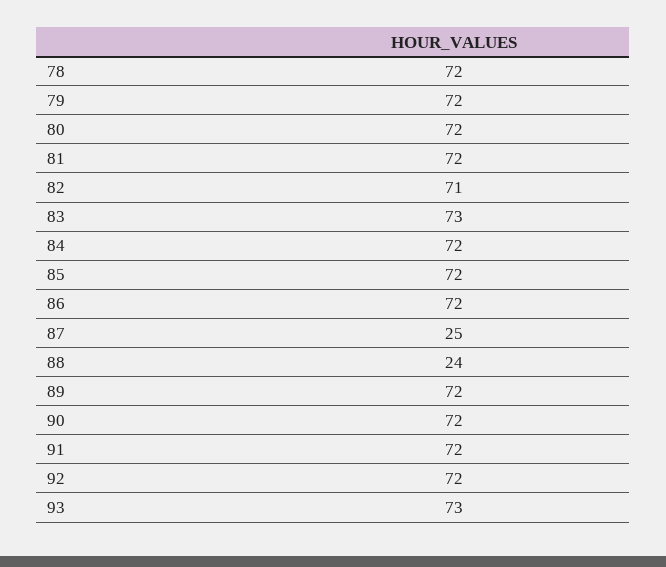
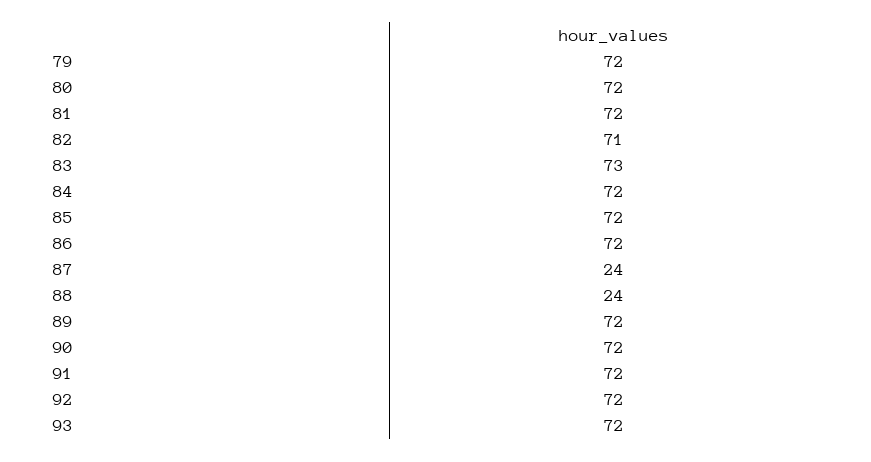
78: 72 -> none
87: 25 -> 24
93: 73 -> 72

